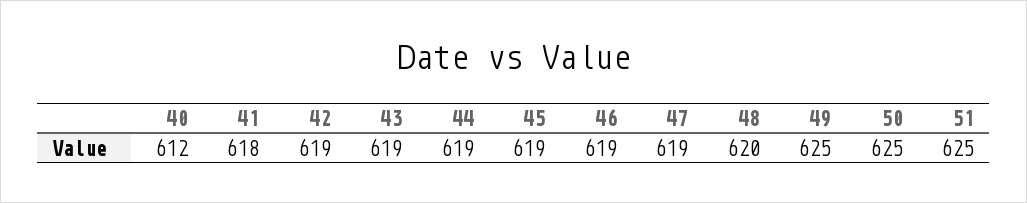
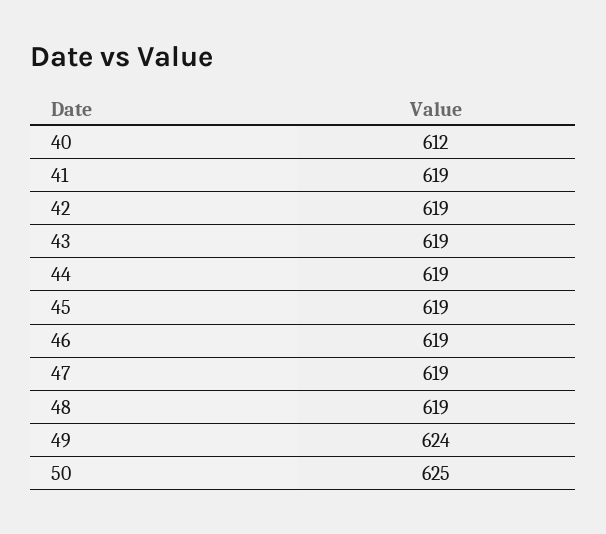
41: 618 -> 619
48: 620 -> 619
49: 625 -> 624
51: 625 -> none

